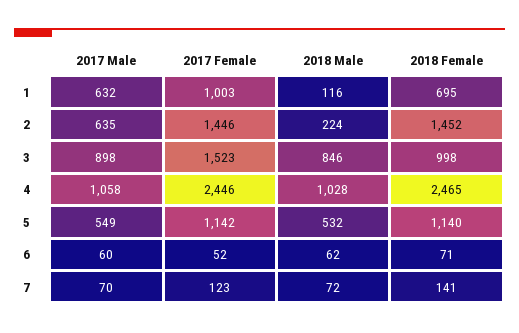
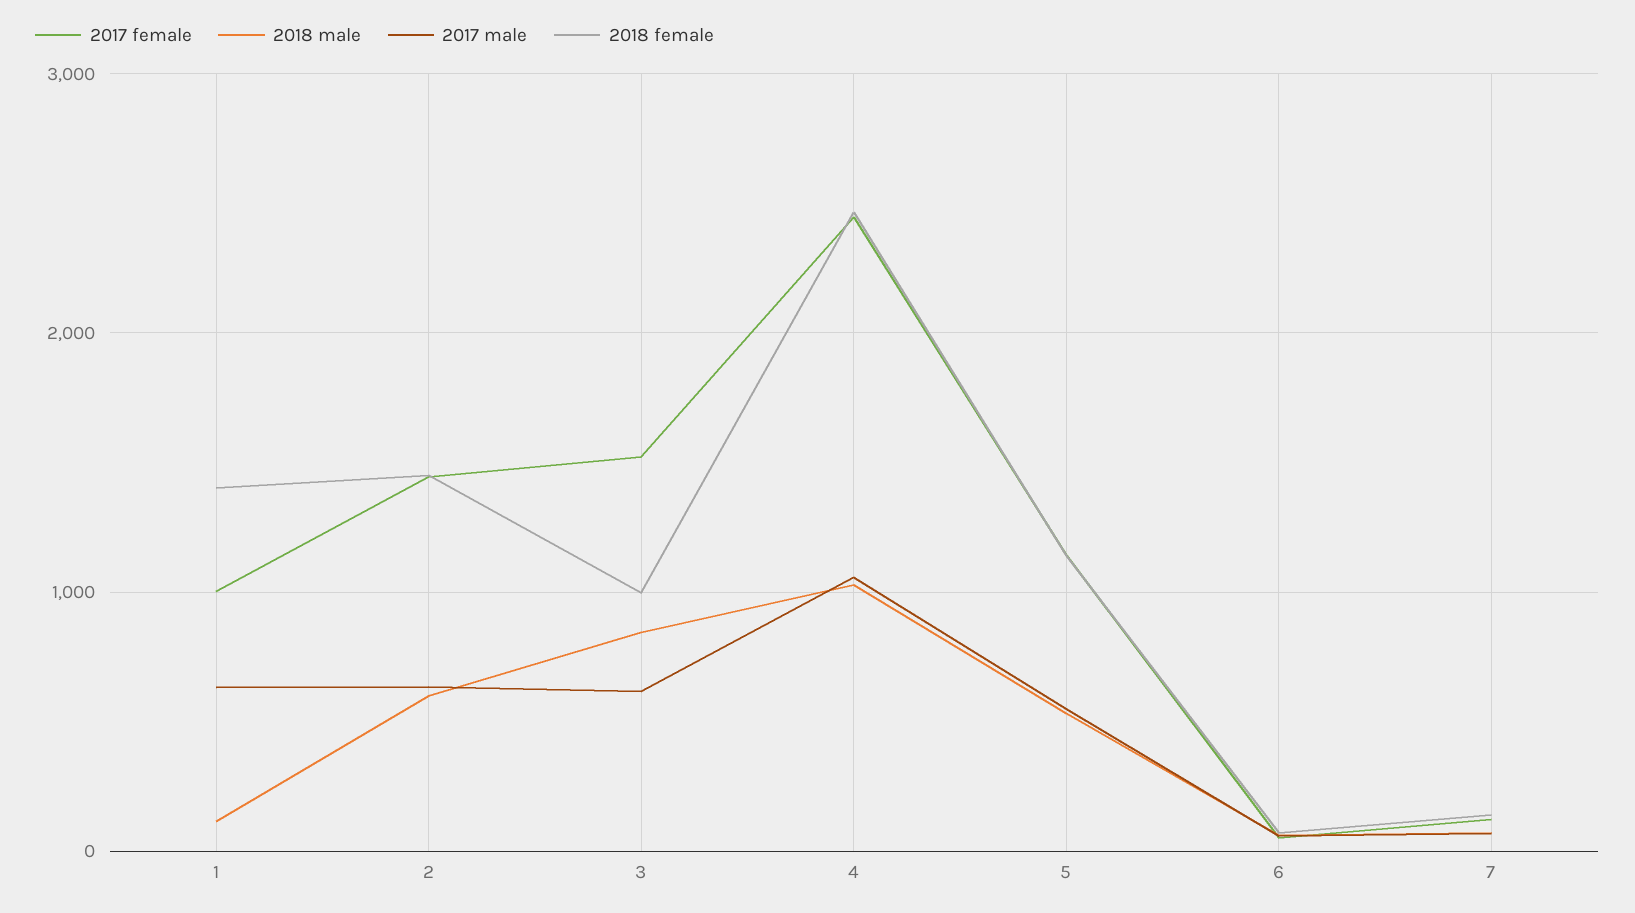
2018 Female, 1: 695 -> 1400
2018 Male, 2: 224 -> 600
2017 Male, 3: 898 -> 600

